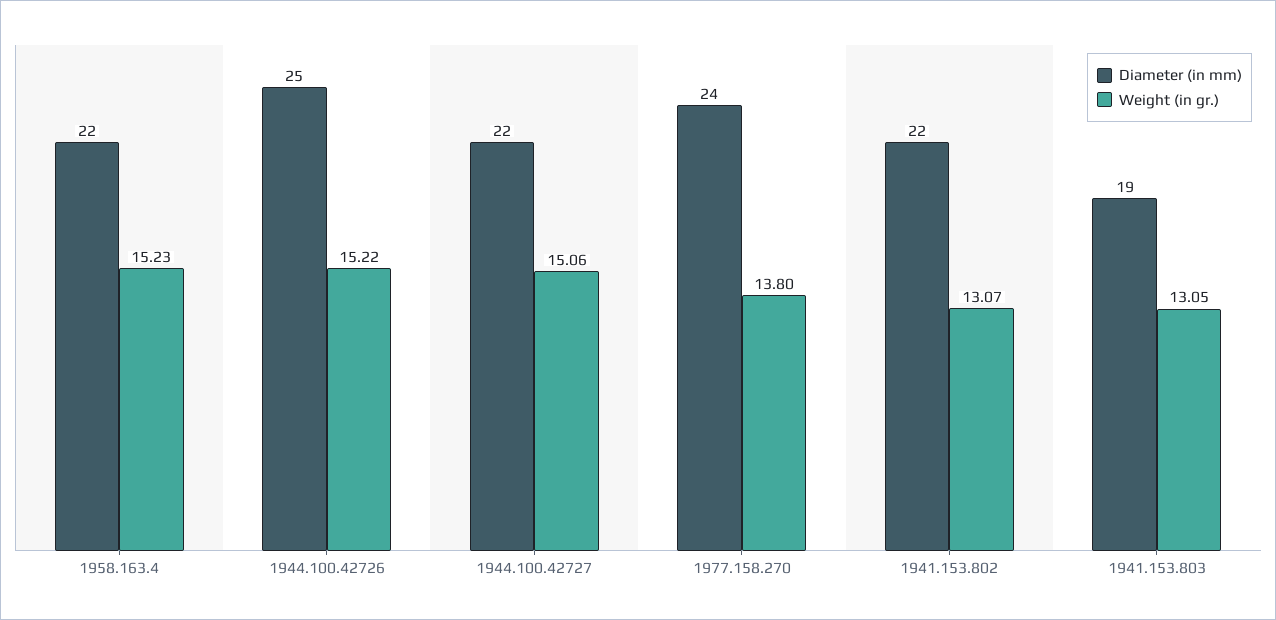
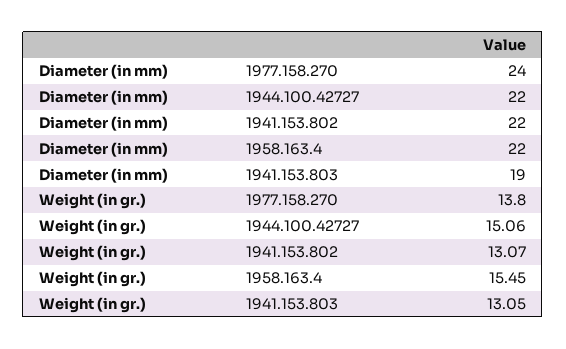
Weight (in gr.), 1958.163.4: 15.23 -> 15.45
Diameter (in mm), 1944.100.42726: 25 -> none
Weight (in gr.), 1944.100.42726: 15.22 -> none

